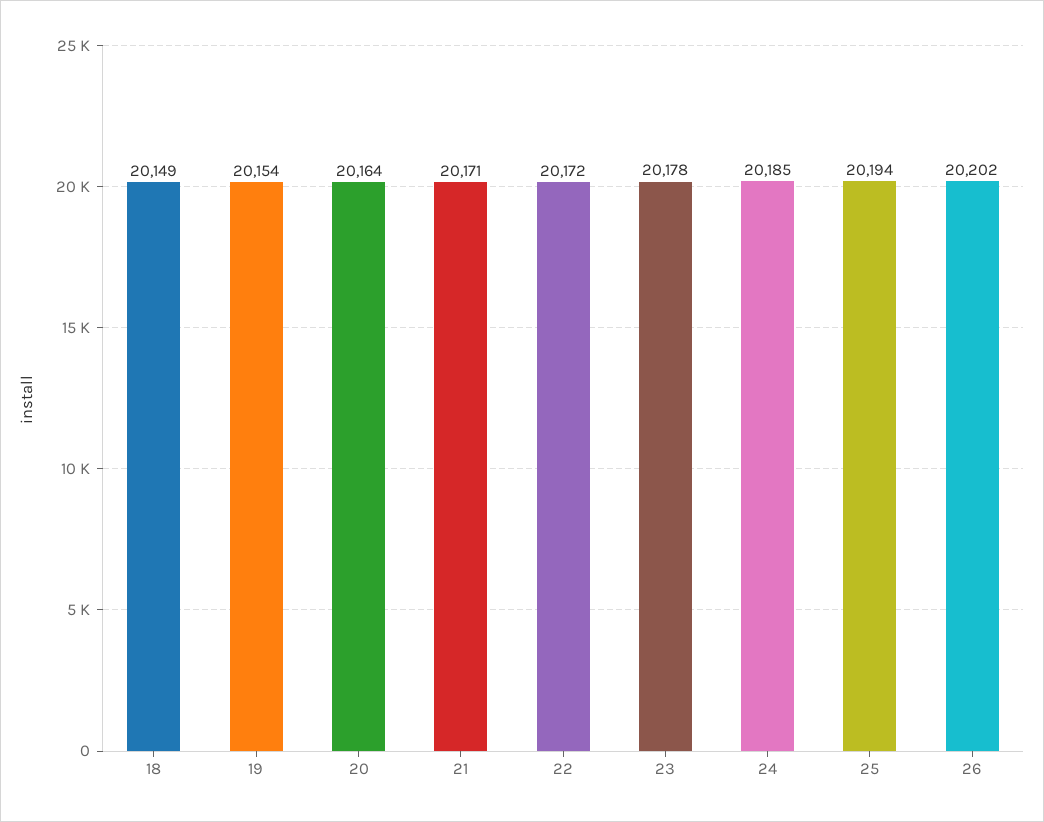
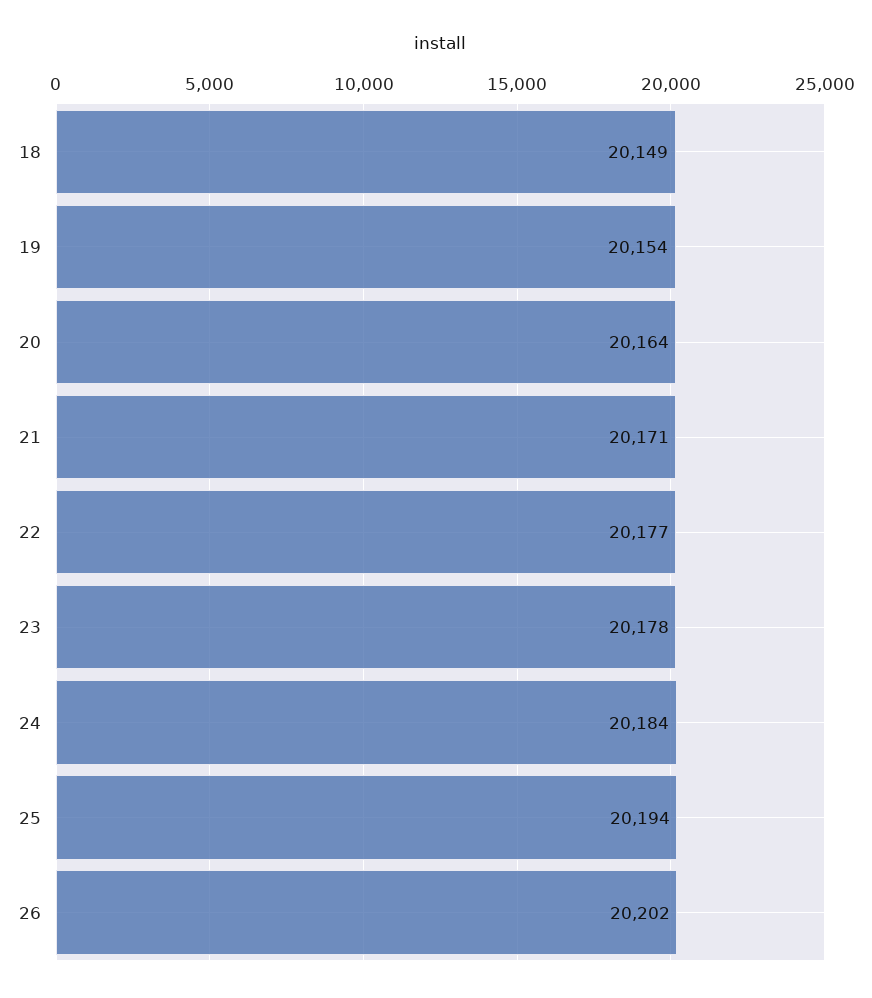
22: 20172 -> 20177
24: 20185 -> 20184

